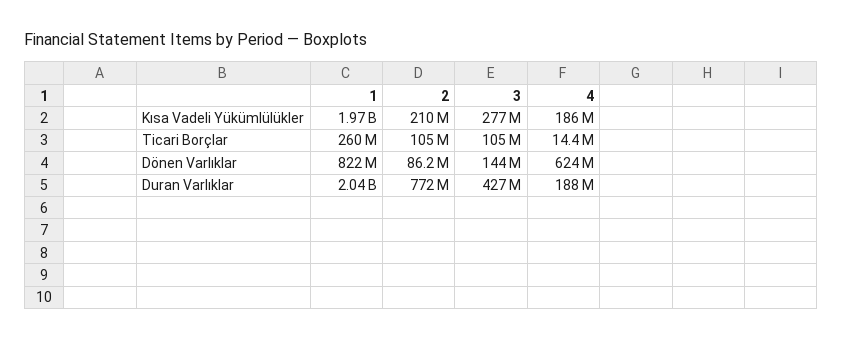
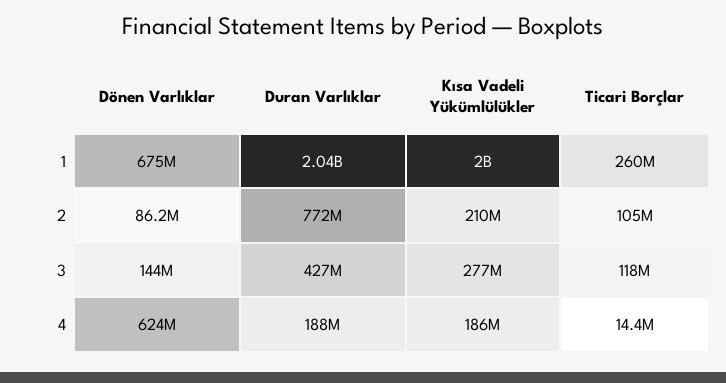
1, Kısa Vadeli Yükümlülükler: 1970000000 -> 2000000000
3, Ticari Borçlar: 105000000 -> 118000000
1, Dönen Varlıklar: 822000000 -> 675000000

